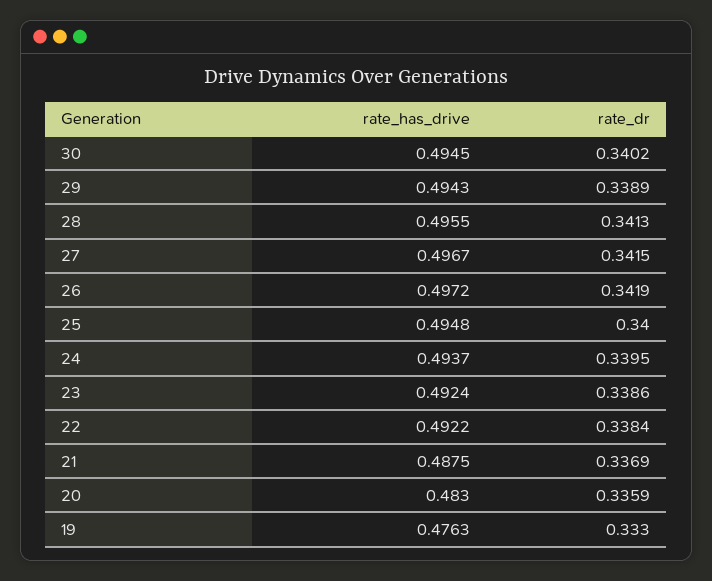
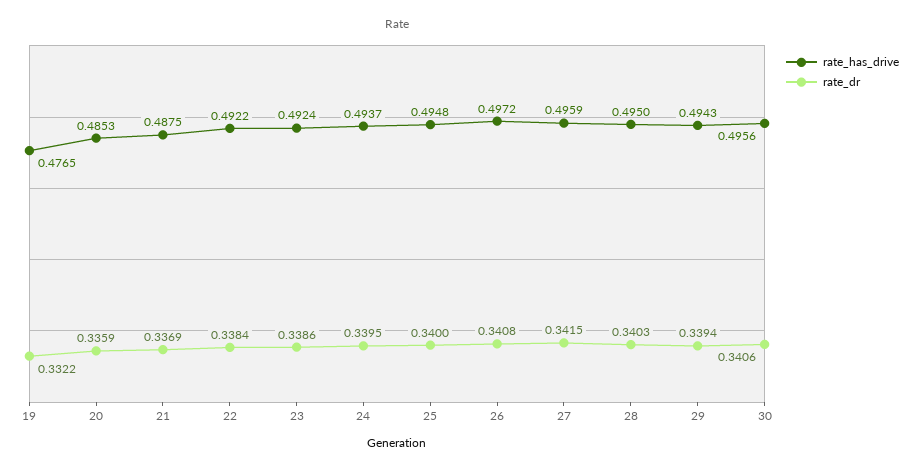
rate_has_drive, 30: 0.4945 -> 0.4956
rate_dr, 30: 0.3402 -> 0.3406
rate_dr, 29: 0.3389 -> 0.3394
rate_has_drive, 28: 0.4955 -> 0.495
rate_dr, 28: 0.3413 -> 0.3403
rate_has_drive, 27: 0.4967 -> 0.4959
rate_dr, 26: 0.3419 -> 0.3408
rate_has_drive, 20: 0.483 -> 0.4853
rate_has_drive, 19: 0.4763 -> 0.4765
rate_dr, 19: 0.333 -> 0.3322

